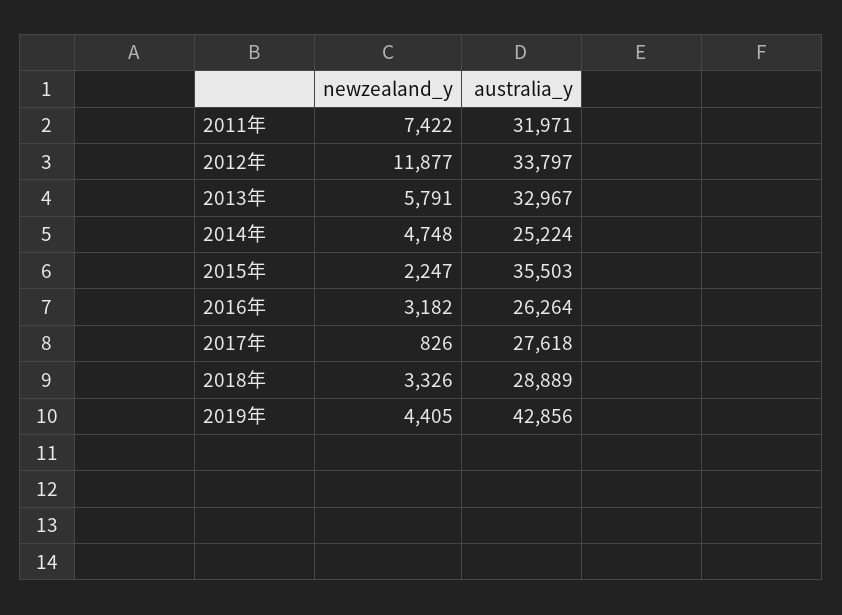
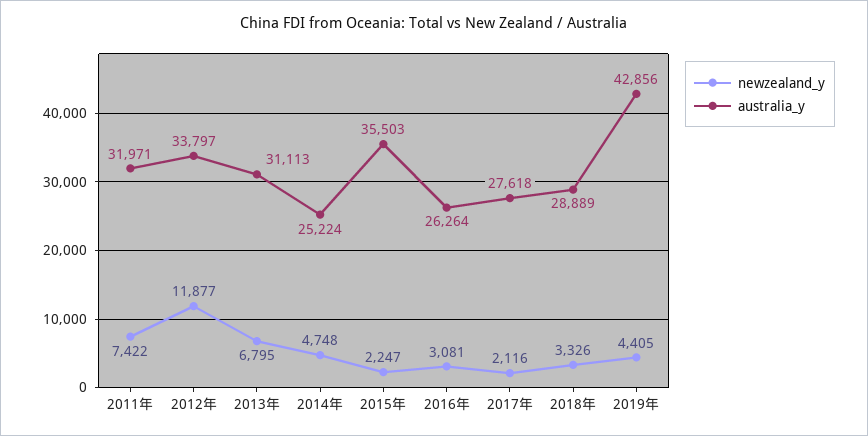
newzealand_y, 2013年: 5791 -> 6795
australia_y, 2013年: 32967 -> 31113
newzealand_y, 2016年: 3182 -> 3081
newzealand_y, 2017年: 826 -> 2116

